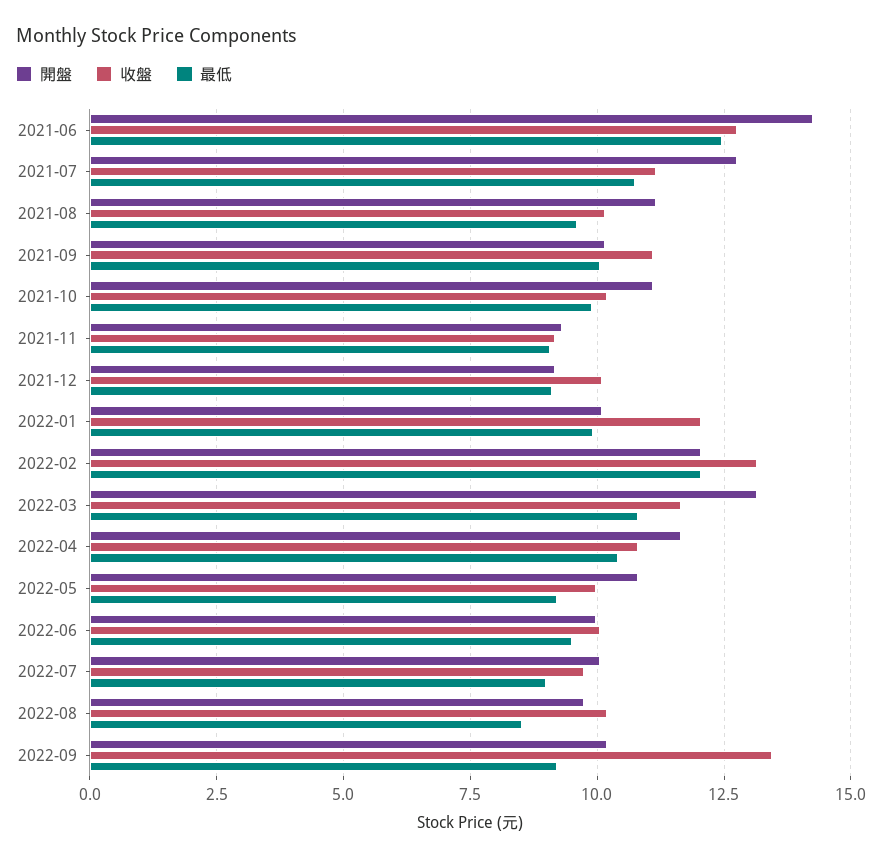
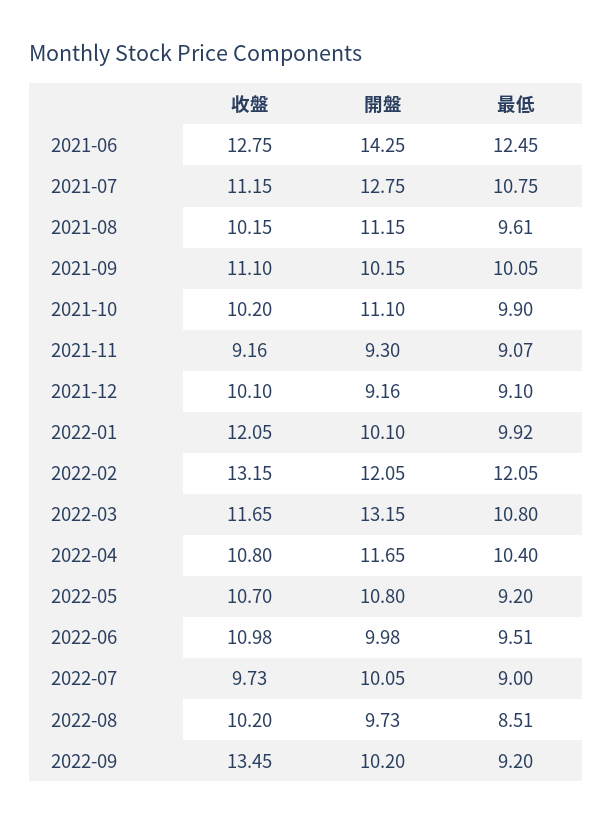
收盤, 2022-05: 10 -> 10.7
收盤, 2022-06: 10 -> 10.98

